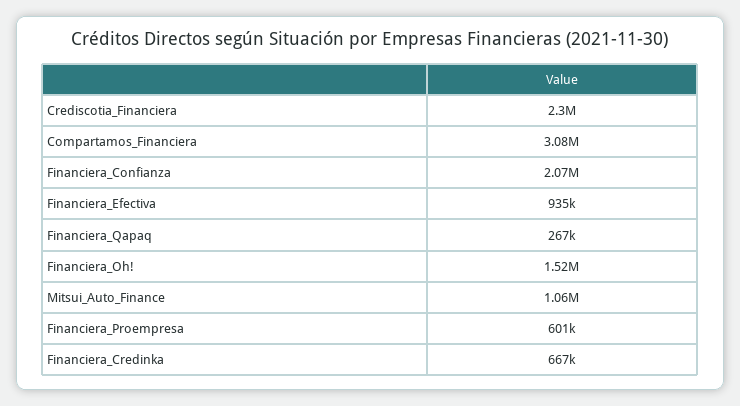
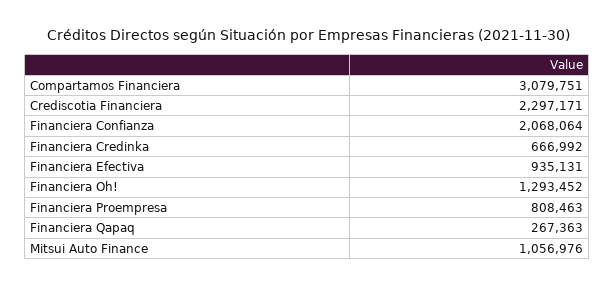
Financiera_Oh!: 1520000 -> 1293452
Financiera_Proempresa: 601000 -> 808463

